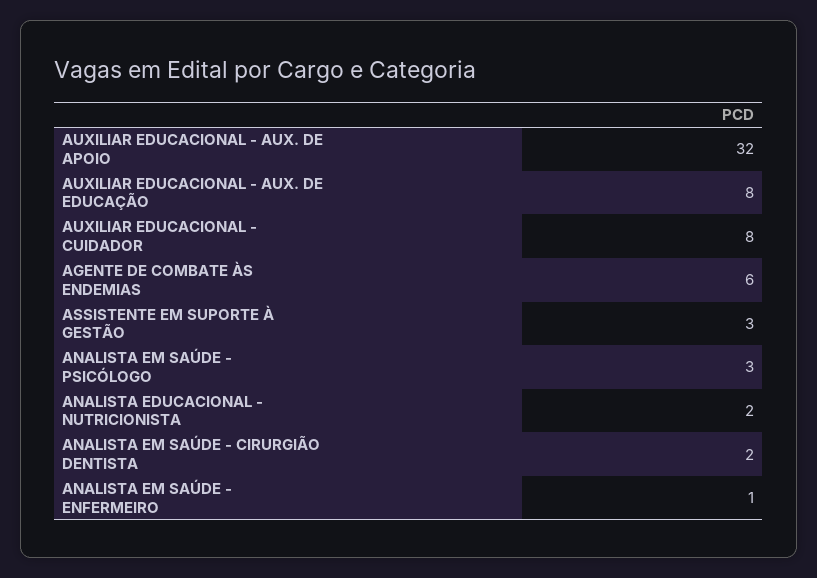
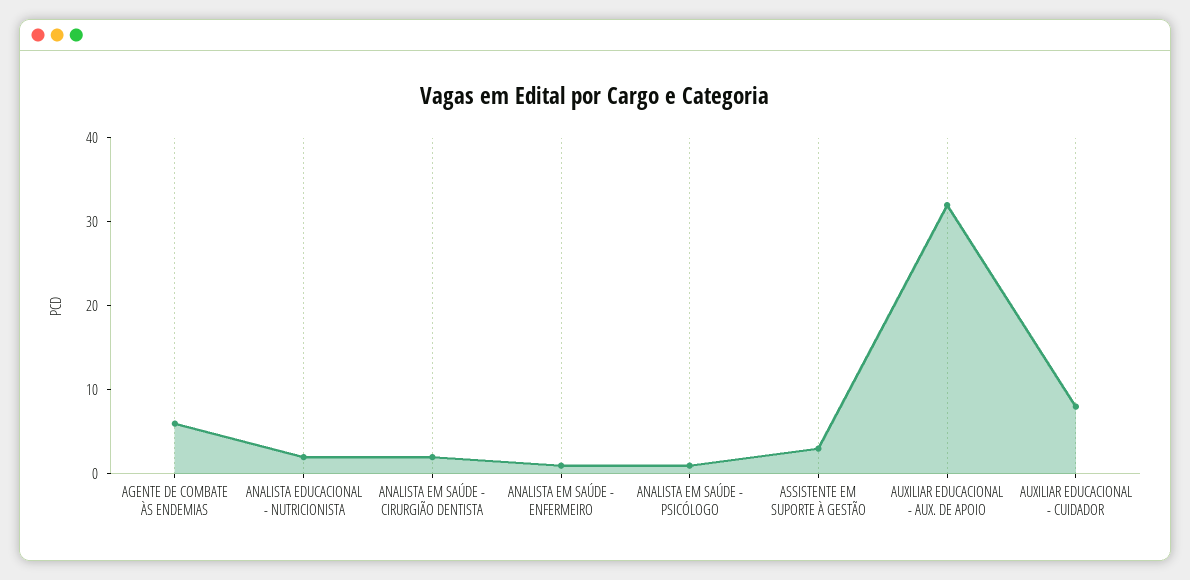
AUXILIAR EDUCACIONAL - AUX. DE EDUCAÇÃO: 8 -> none
ANALISTA EM SAÚDE - PSICÓLOGO: 3 -> 1

